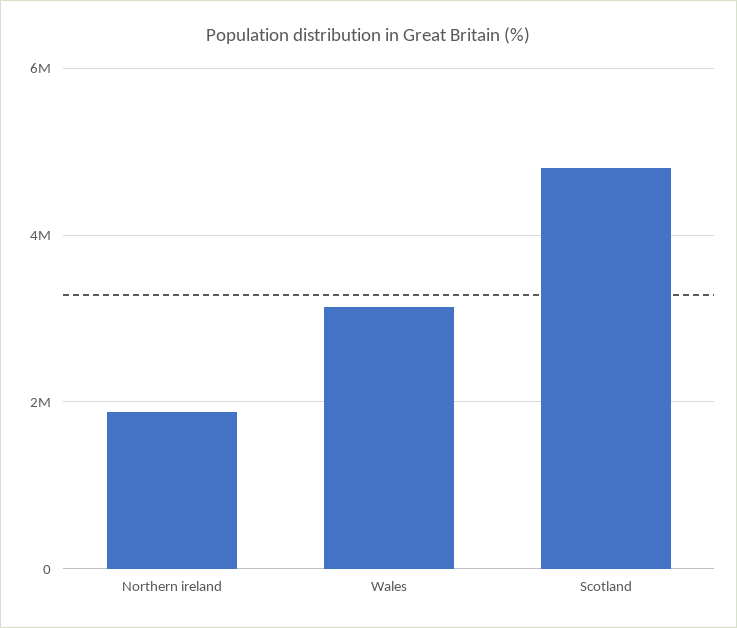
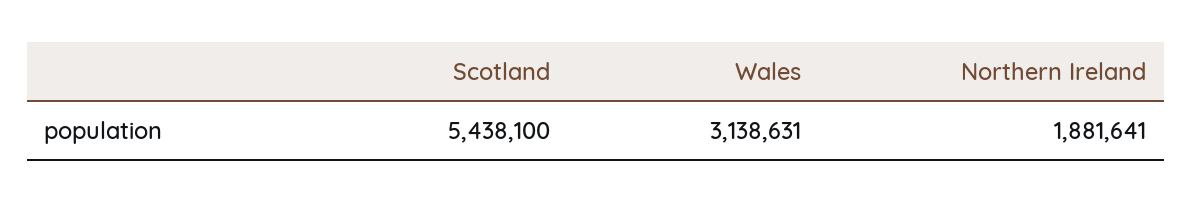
Scotland: 4800000 -> 5438100

